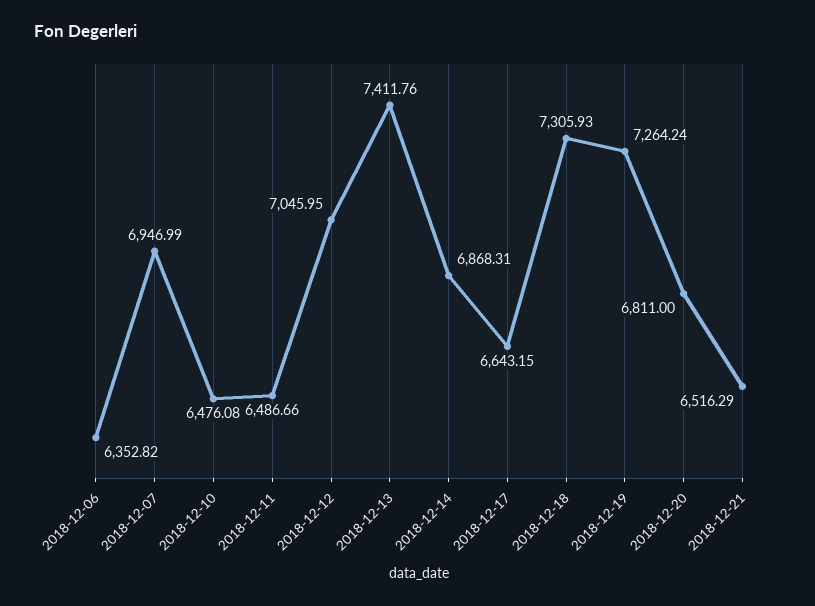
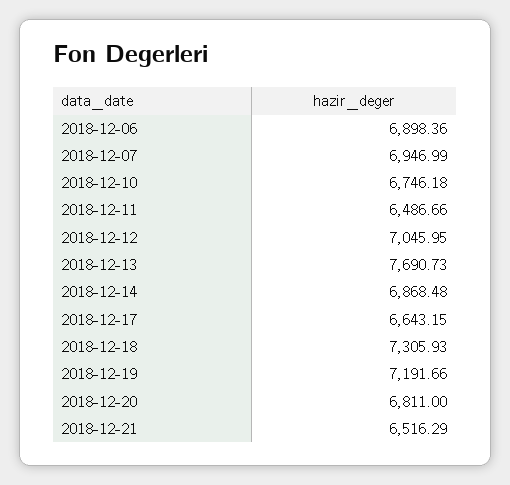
2018-12-06: 6352.82 -> 6898.36
2018-12-10: 6476.08 -> 6746.18
2018-12-13: 7411.76 -> 7690.73
2018-12-14: 6868.31 -> 6868.48
2018-12-19: 7264.24 -> 7191.66

